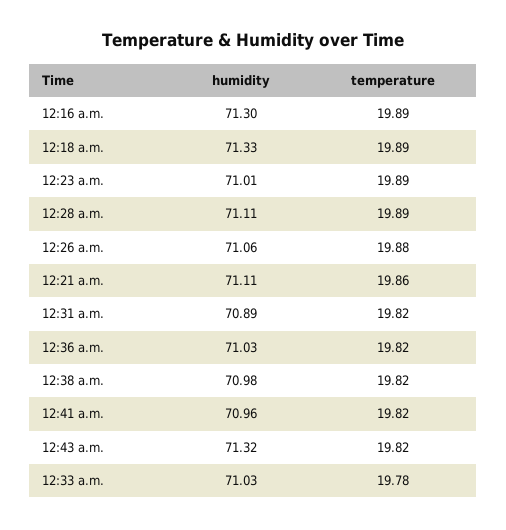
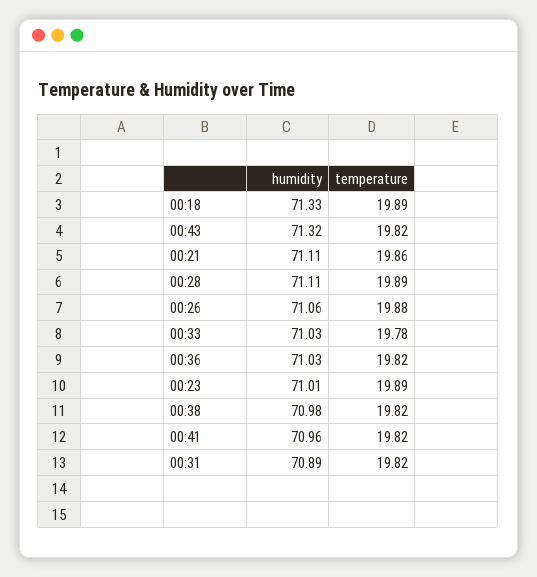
humidity, 12:16 a.m.: 71.3 -> none
temperature, 12:16 a.m.: 19.89 -> none

